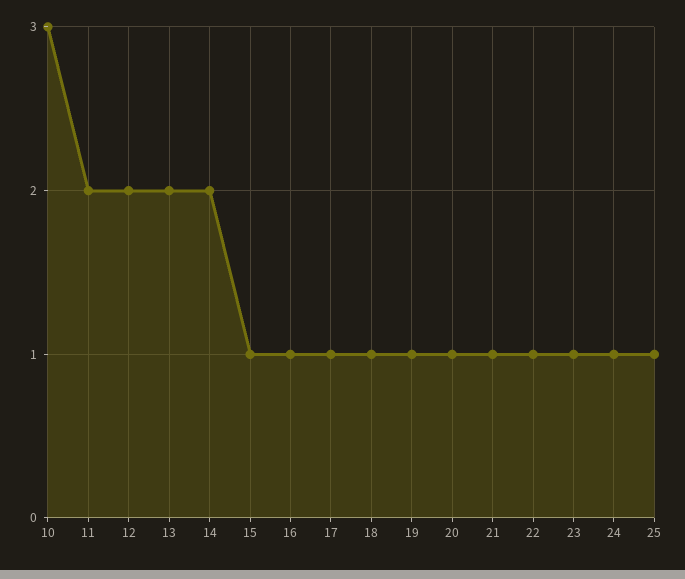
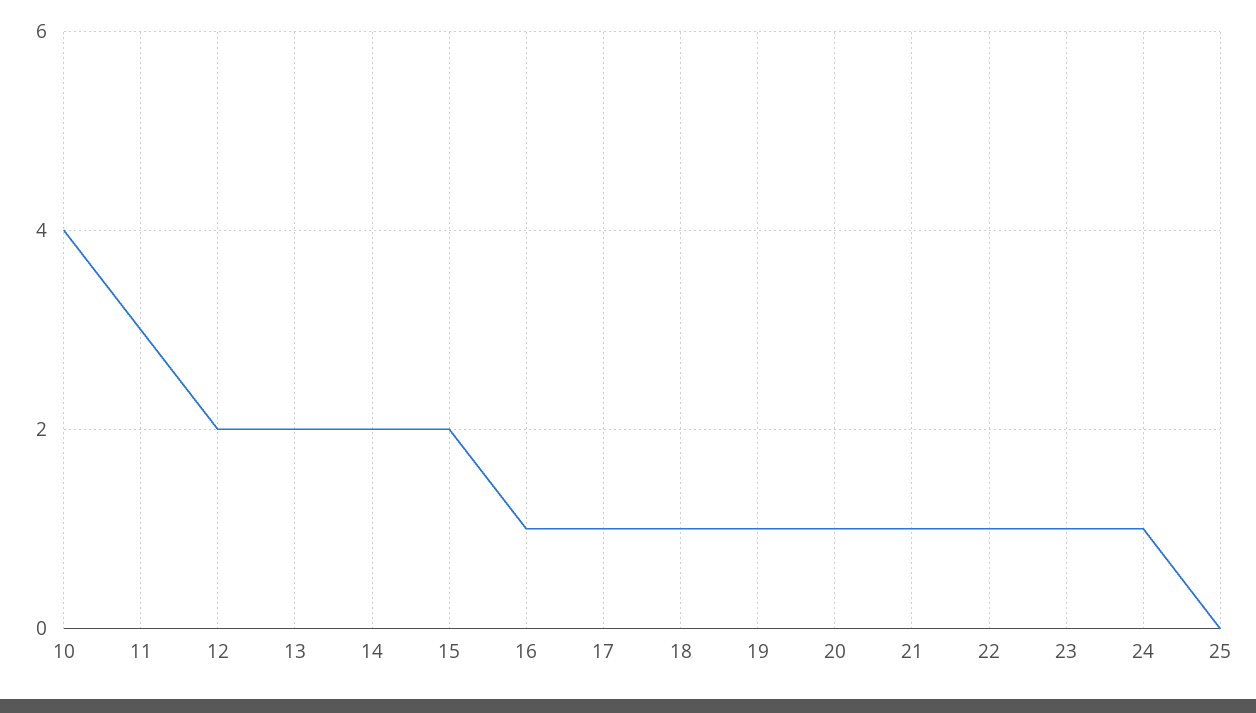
10: 3 -> 4
11: 2 -> 3
15: 1 -> 2
25: 1 -> 0

